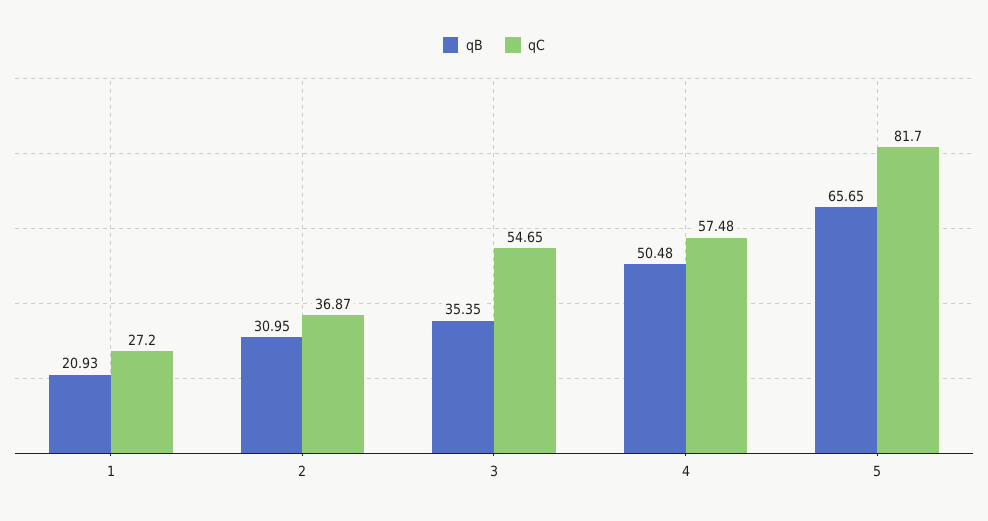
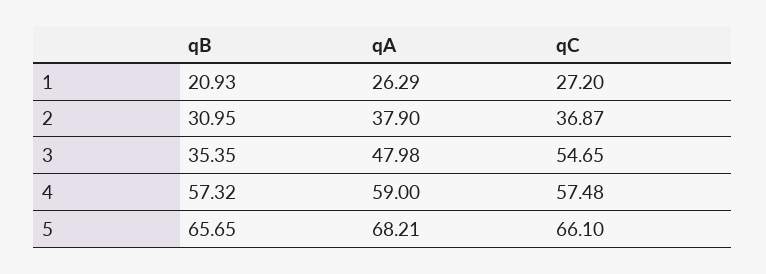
qB, 4: 50.48 -> 57.32
qC, 5: 81.7 -> 66.1
qA, 1: none -> 26.29
qA, 2: none -> 37.9
qA, 3: none -> 47.98
qA, 4: none -> 59
qA, 5: none -> 68.21

